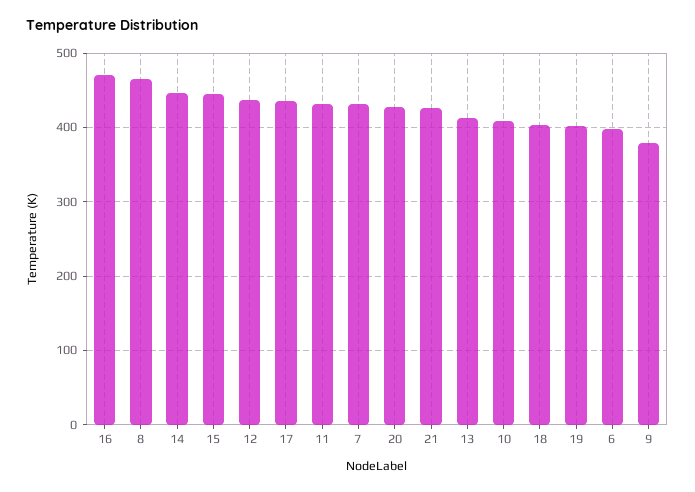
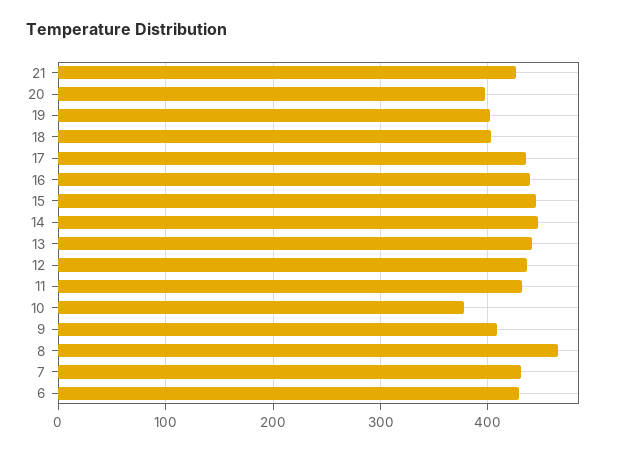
16: 470 -> 440
20: 430 -> 400
13: 410 -> 440
10: 410 -> 380
6: 400 -> 430
9: 380 -> 410

